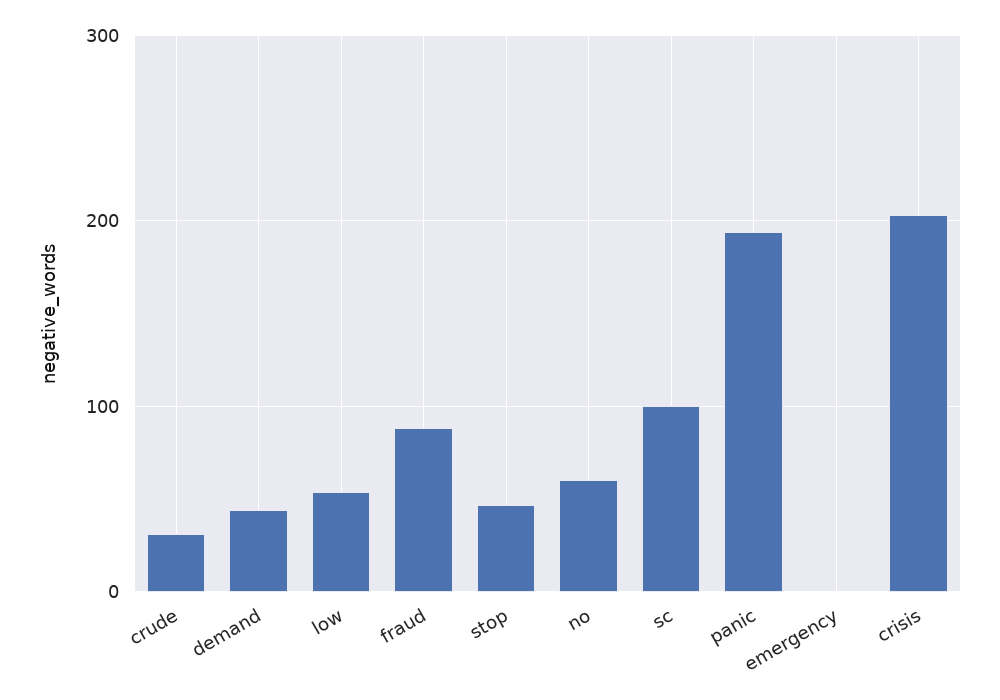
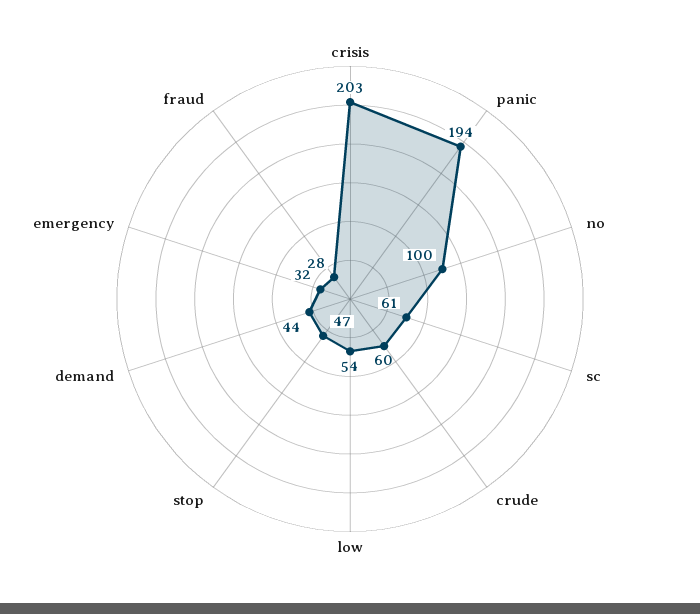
crude: 30 -> 60
fraud: 90 -> 28
no: 60 -> 100
sc: 100 -> 61
emergency: 0 -> 32

